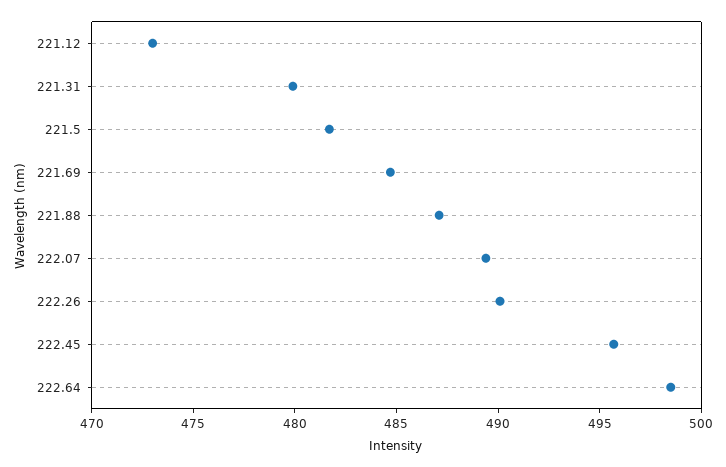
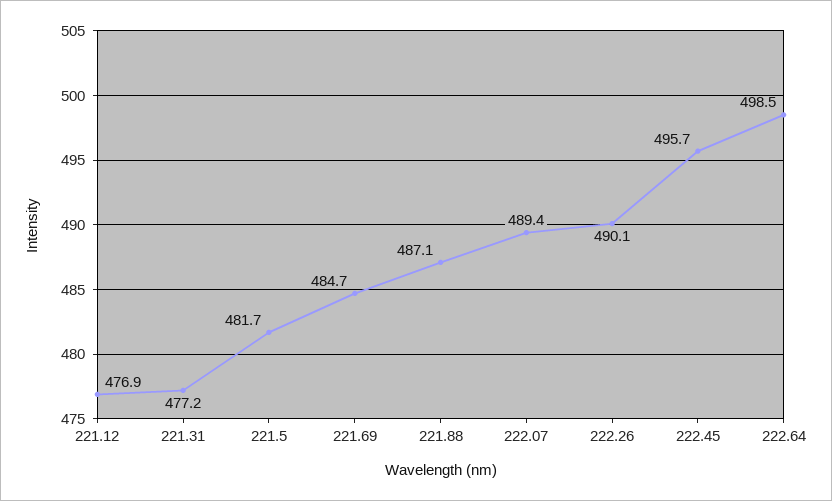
221.12: 473 -> 476.9
221.31: 480 -> 477.2

